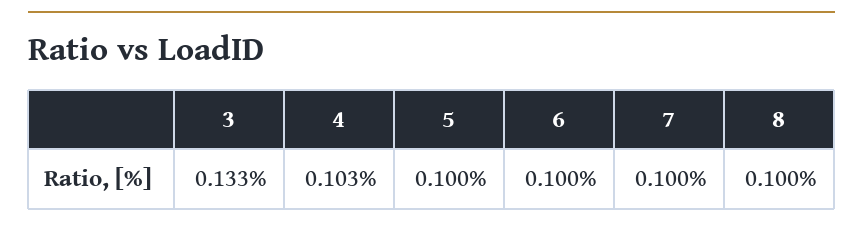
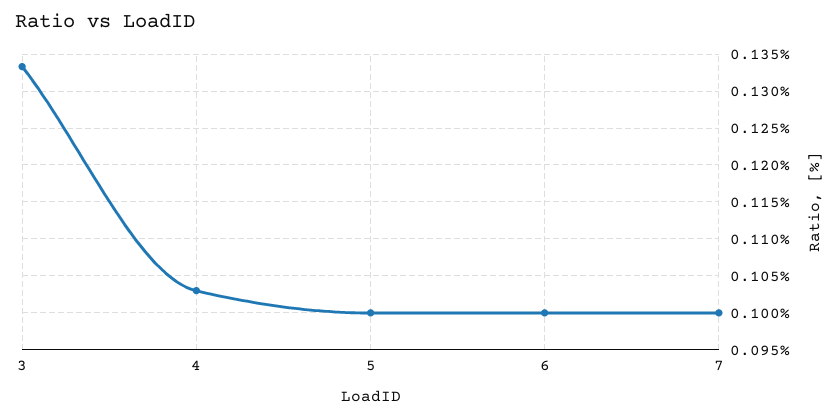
8: 0.1 -> none

